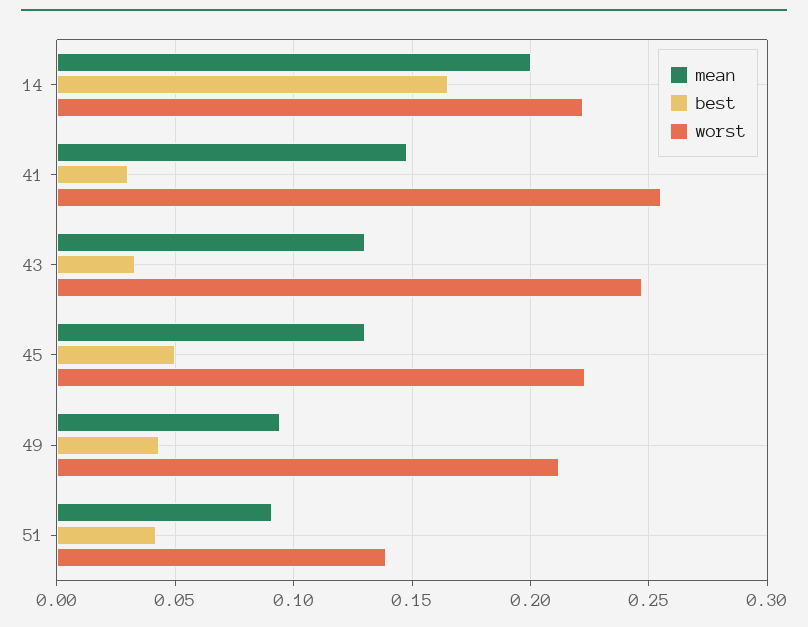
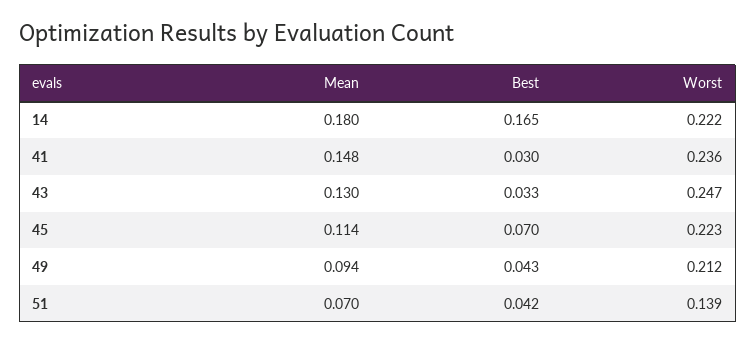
mean, 14: 0.2 -> 0.18
worst, 41: 0.255 -> 0.236
mean, 45: 0.13 -> 0.114
best, 45: 0.05 -> 0.07
mean, 51: 0.09 -> 0.07

